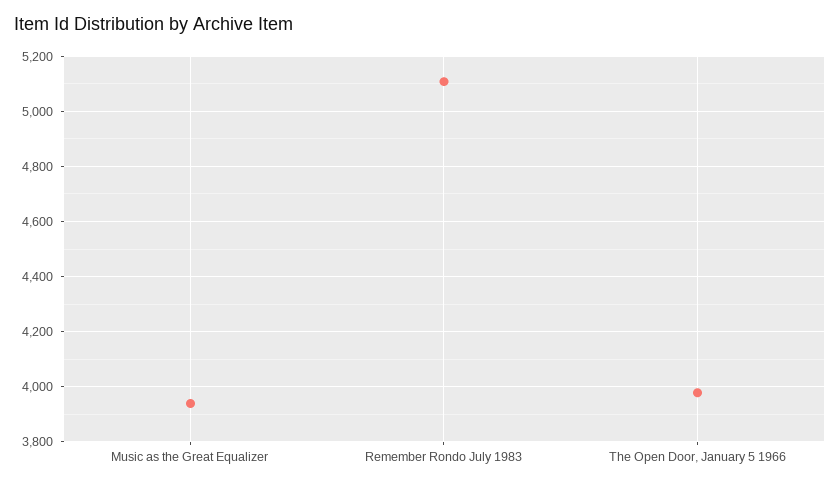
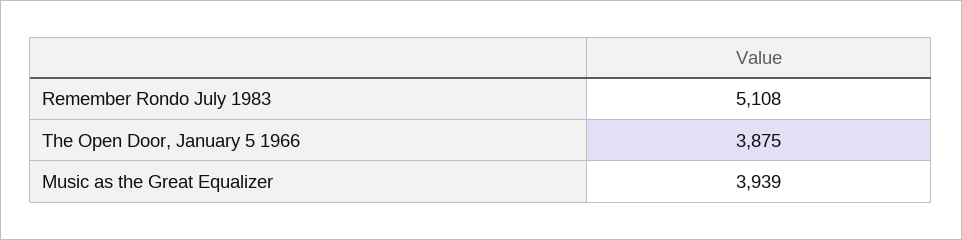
The Open Door, January 5 1966: 3975 -> 3875

